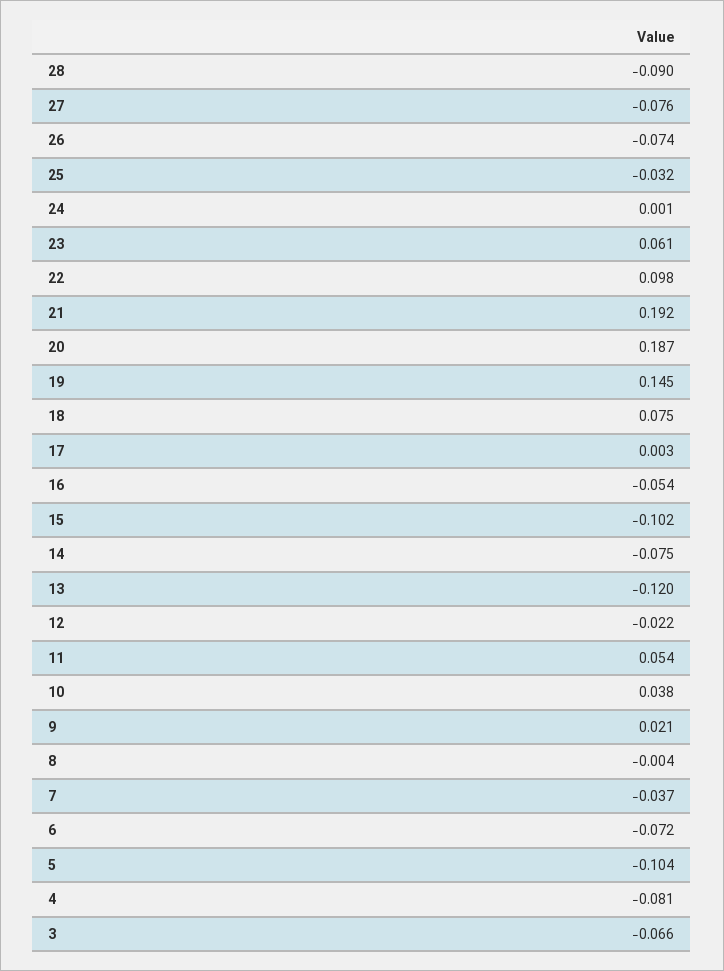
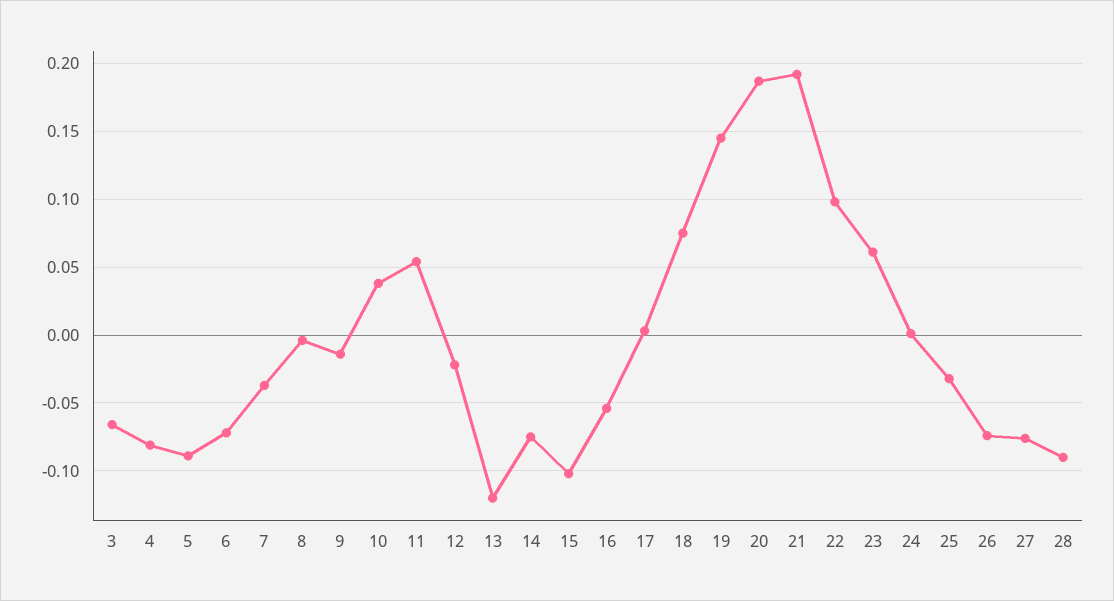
9: 0.021 -> -0.015
5: -0.104 -> -0.09

